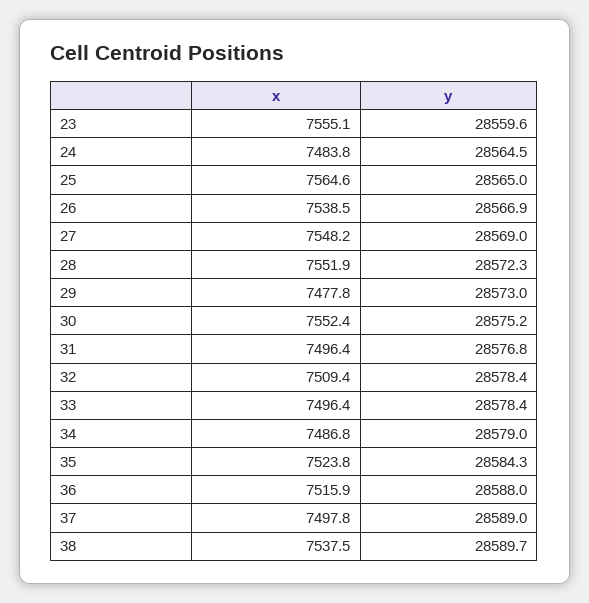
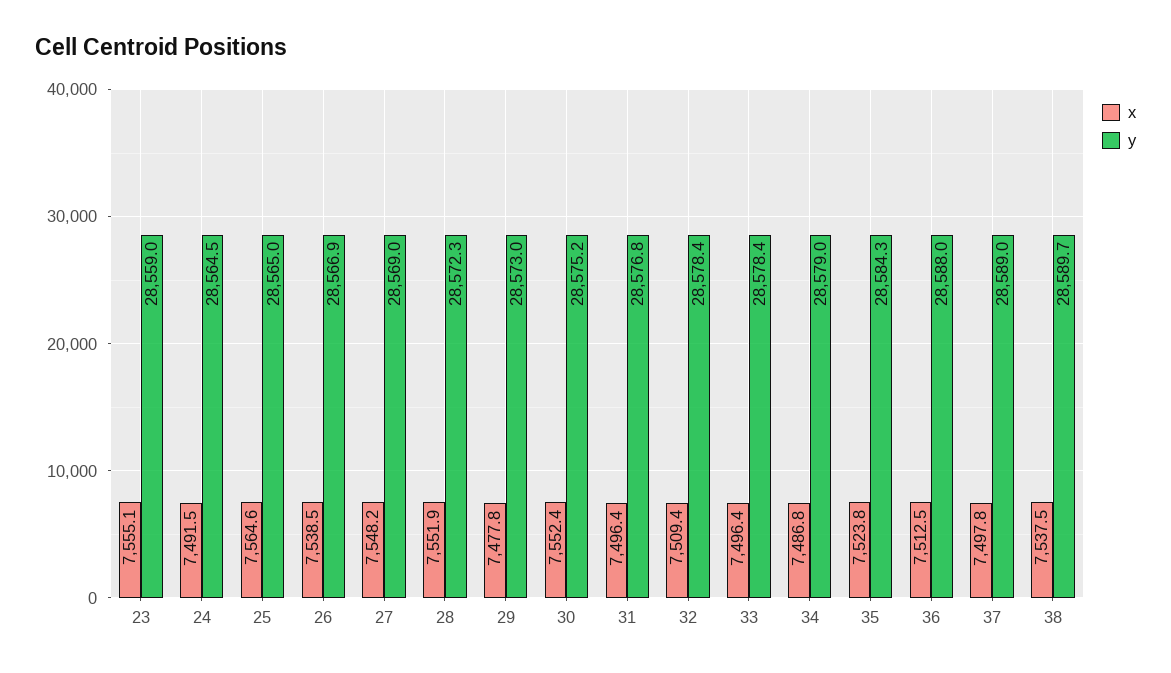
y, 23: 28559.6 -> 28559
x, 24: 7483.8 -> 7491.5
x, 36: 7515.9 -> 7512.5

